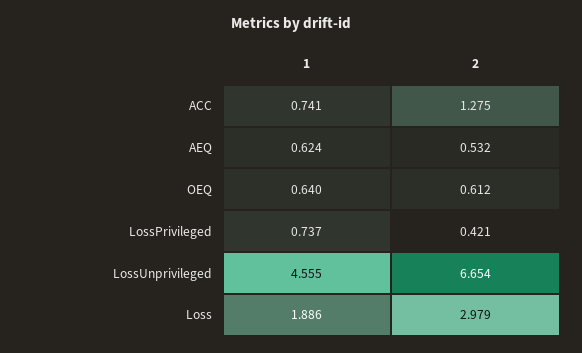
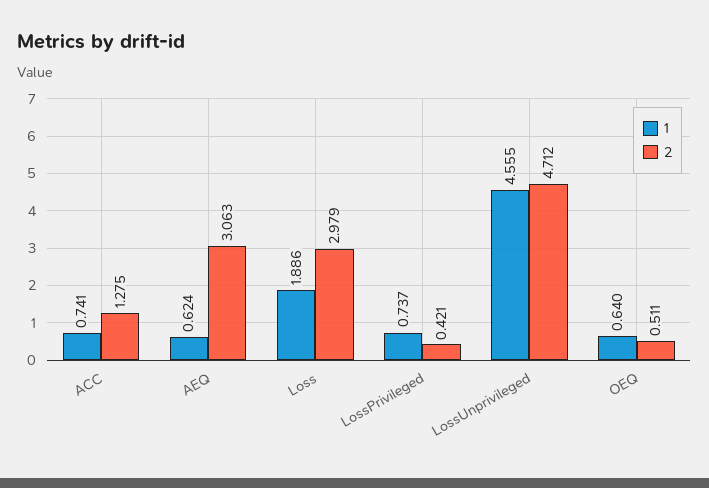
2, AEQ: 0.532 -> 3.063
2, OEQ: 0.612 -> 0.511
2, LossUnprivileged: 6.654 -> 4.712

